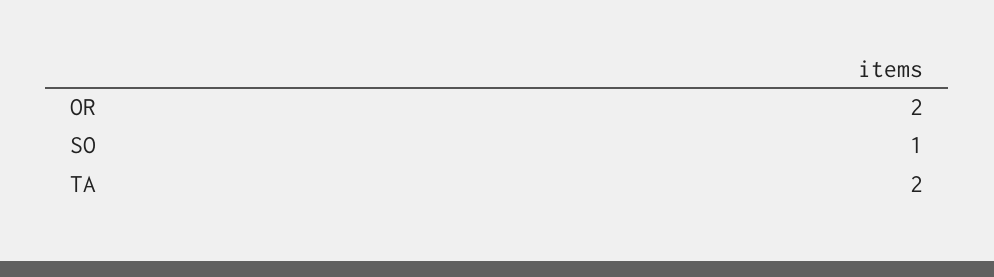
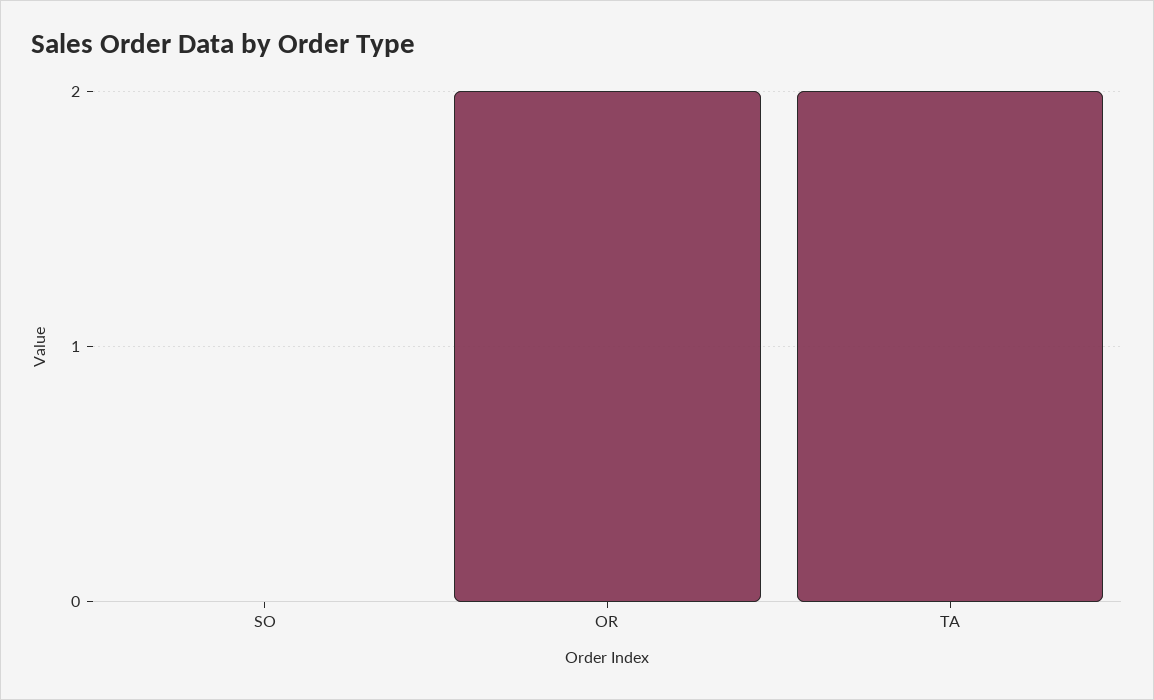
SO: 1 -> 0

